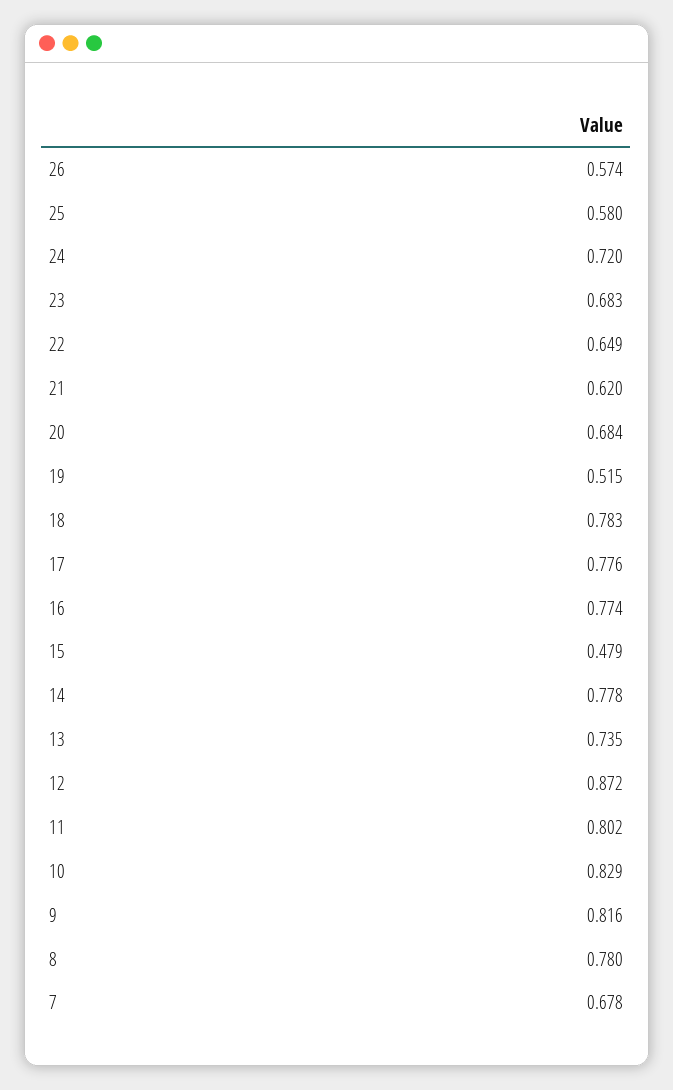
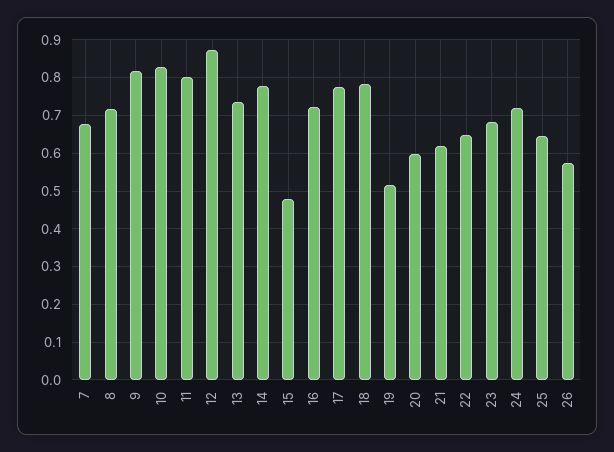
25: 0.58 -> 0.64
20: 0.684 -> 0.6
16: 0.774 -> 0.72
8: 0.78 -> 0.72

